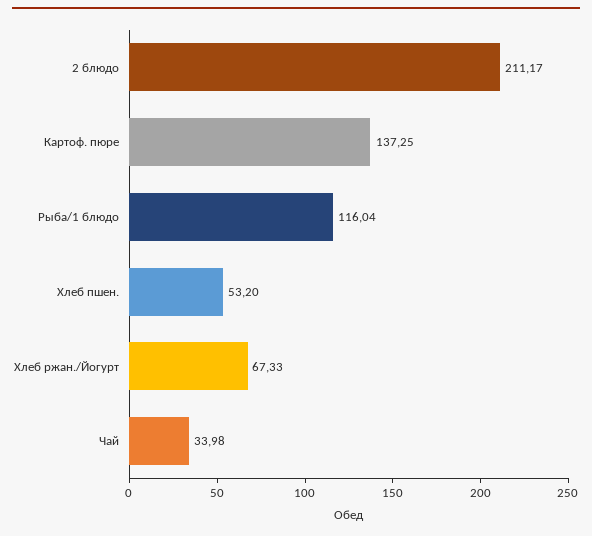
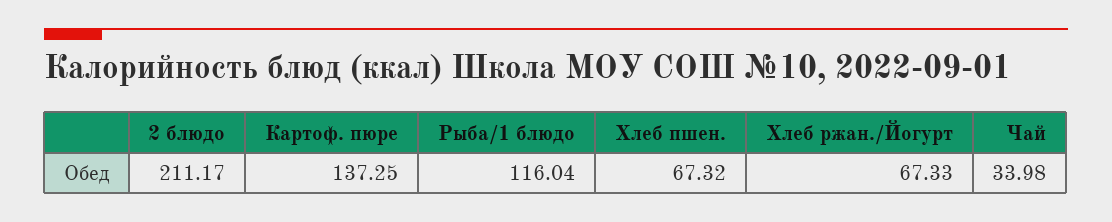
Хлеб пшен.: 53.2 -> 67.32

